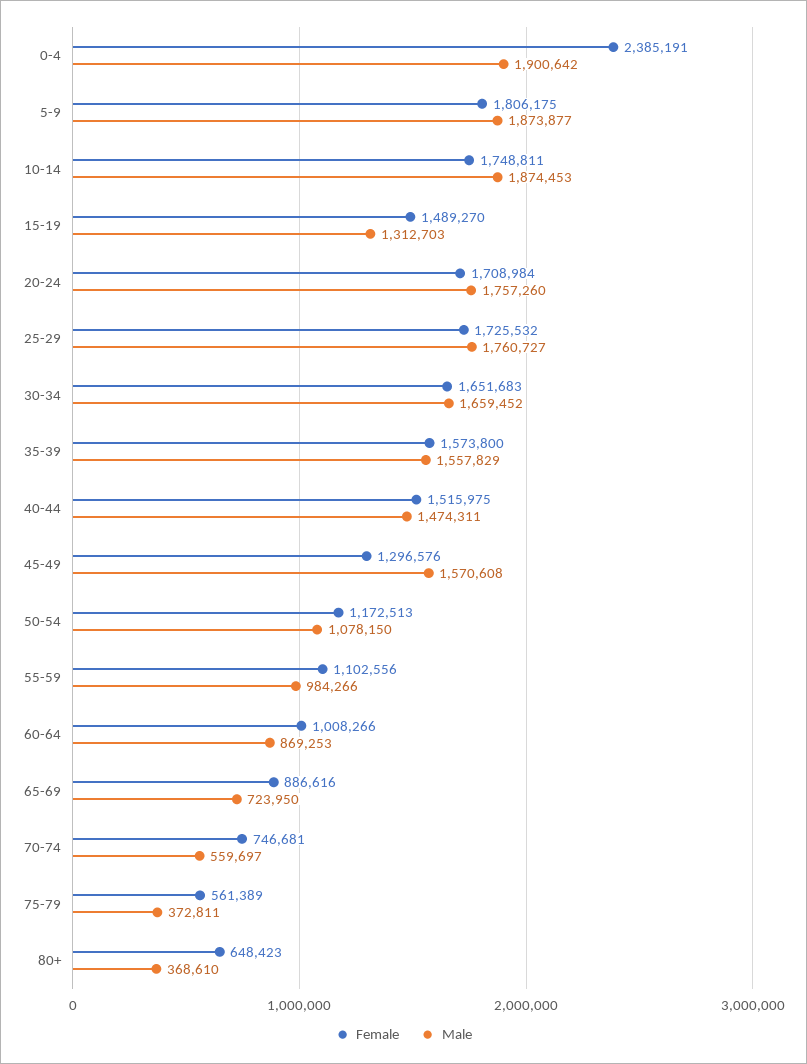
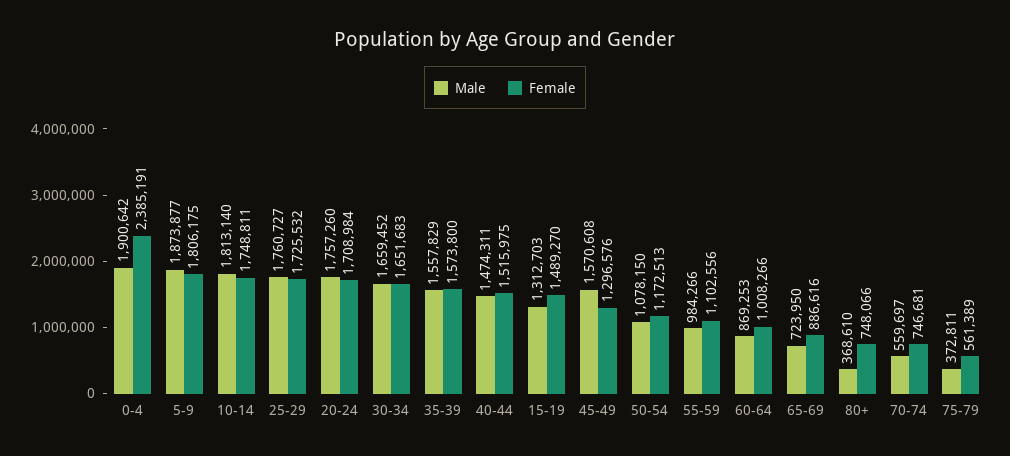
Male, 10-14: 1874453 -> 1813140
Female, 80+: 648423 -> 748066

